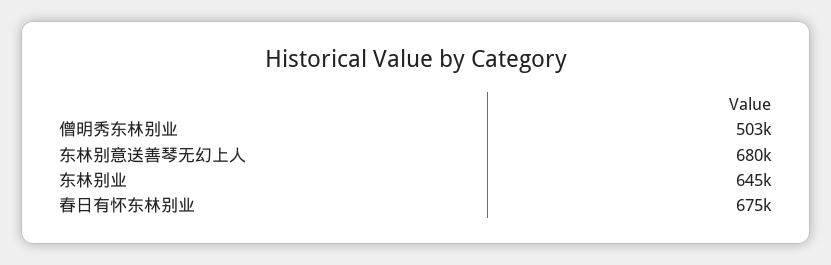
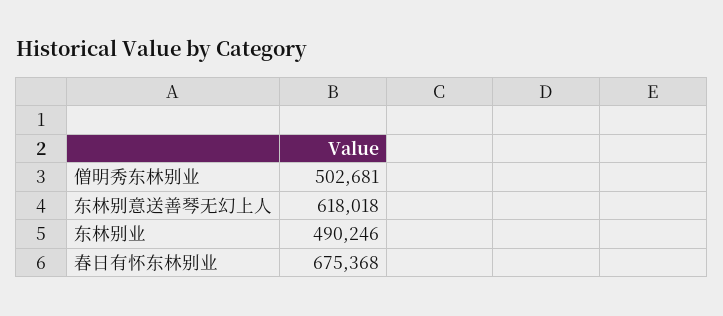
东林别意送善琴无幻上人: 680000 -> 618018
东林别业: 645000 -> 490246

